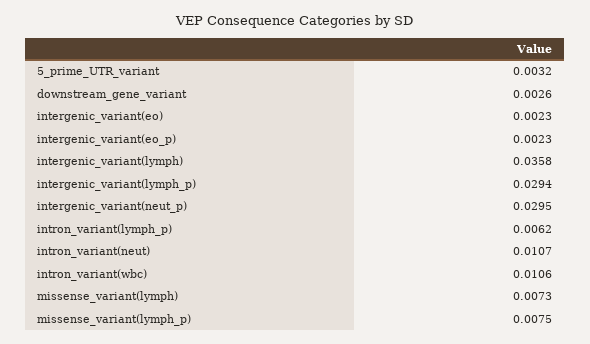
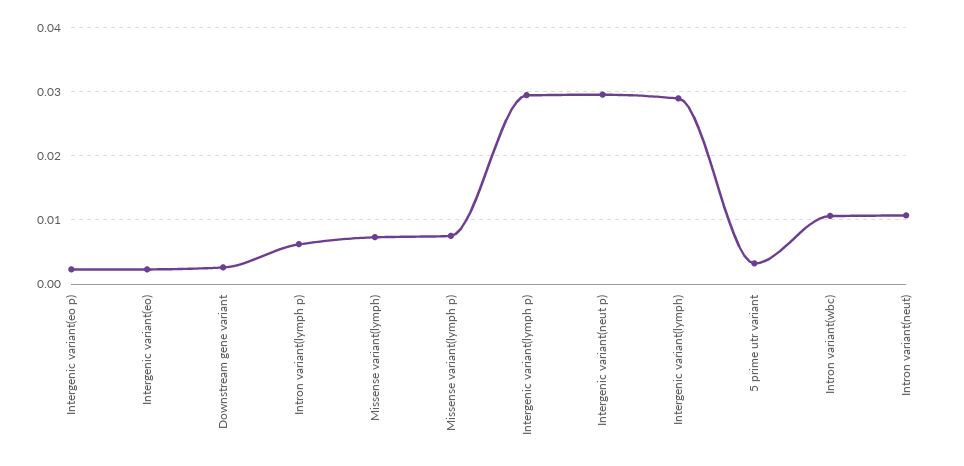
intergenic_variant(lymph): 0.0358 -> 0.029

